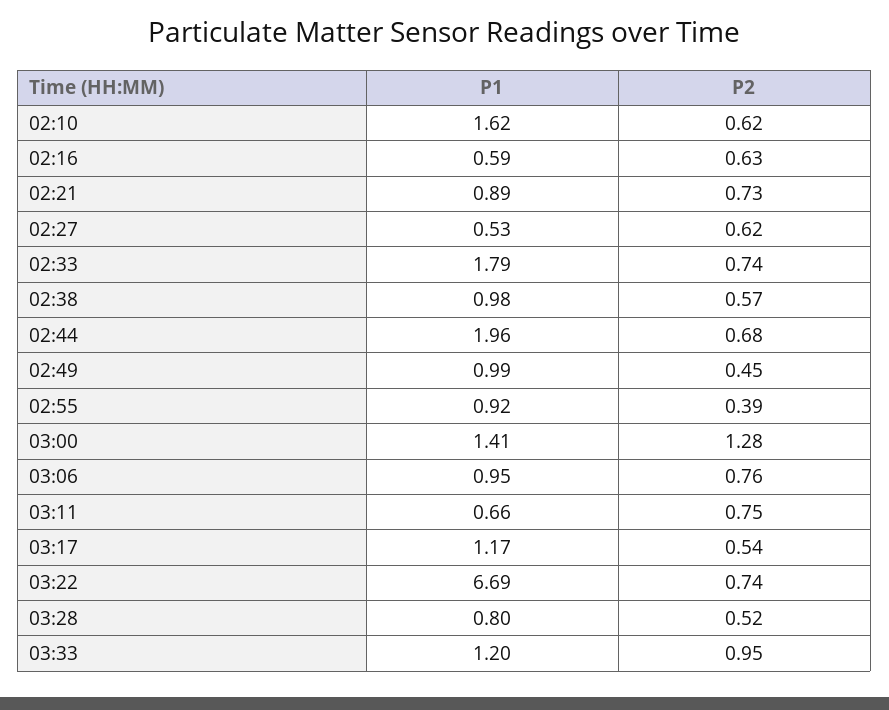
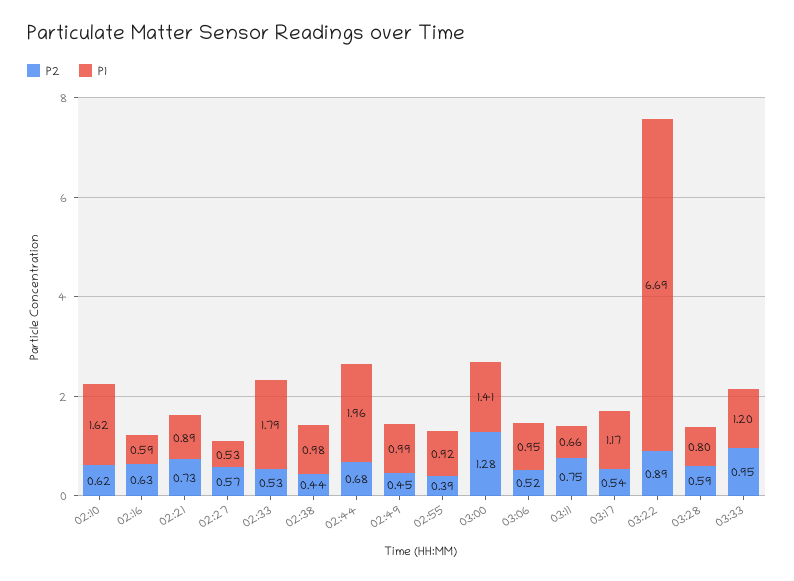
P2, 02:27: 0.62 -> 0.57
P2, 02:33: 0.74 -> 0.53
P2, 02:38: 0.57 -> 0.44
P2, 03:06: 0.76 -> 0.52
P2, 03:22: 0.74 -> 0.89
P2, 03:28: 0.52 -> 0.59

